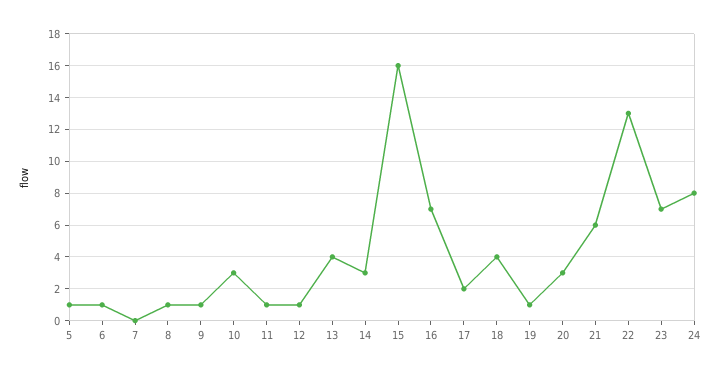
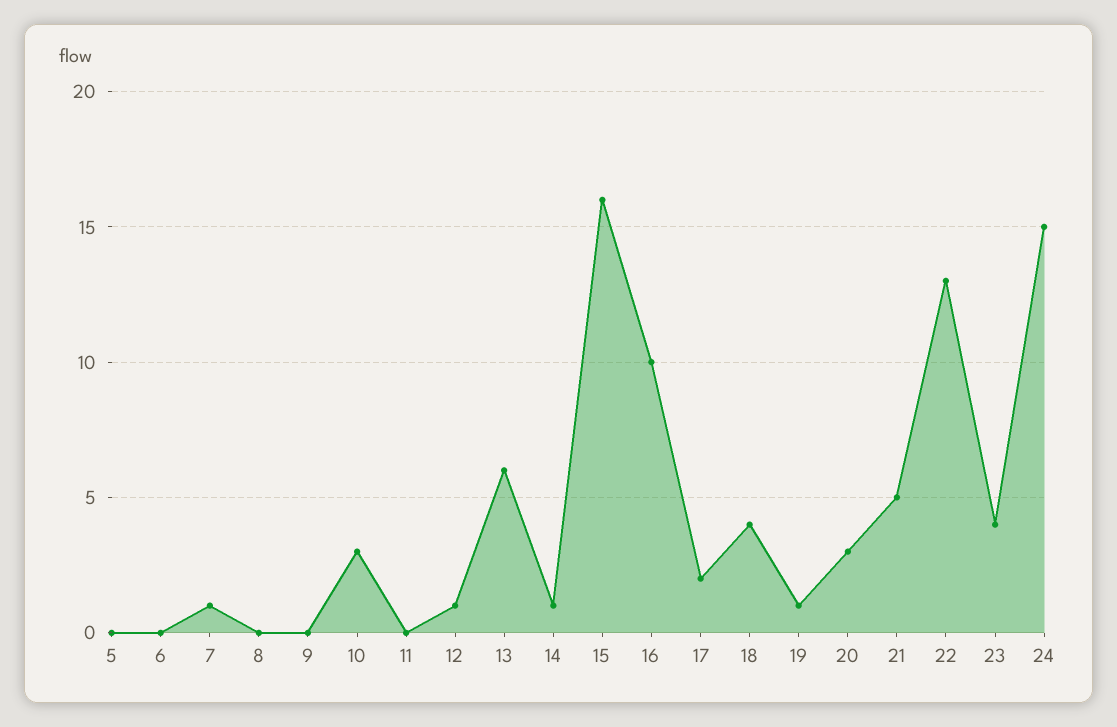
5: 1 -> 0
6: 1 -> 0
7: 0 -> 1
8: 1 -> 0
9: 1 -> 0
11: 1 -> 0
13: 4 -> 6
14: 3 -> 1
16: 7 -> 10
21: 6 -> 5
23: 7 -> 4
24: 8 -> 15

